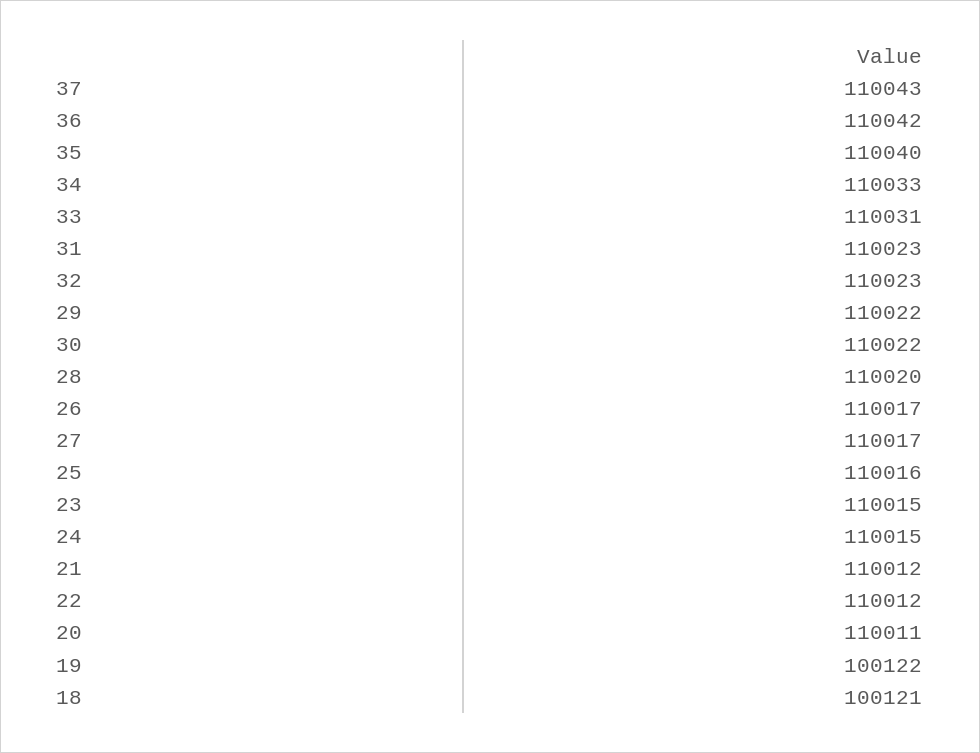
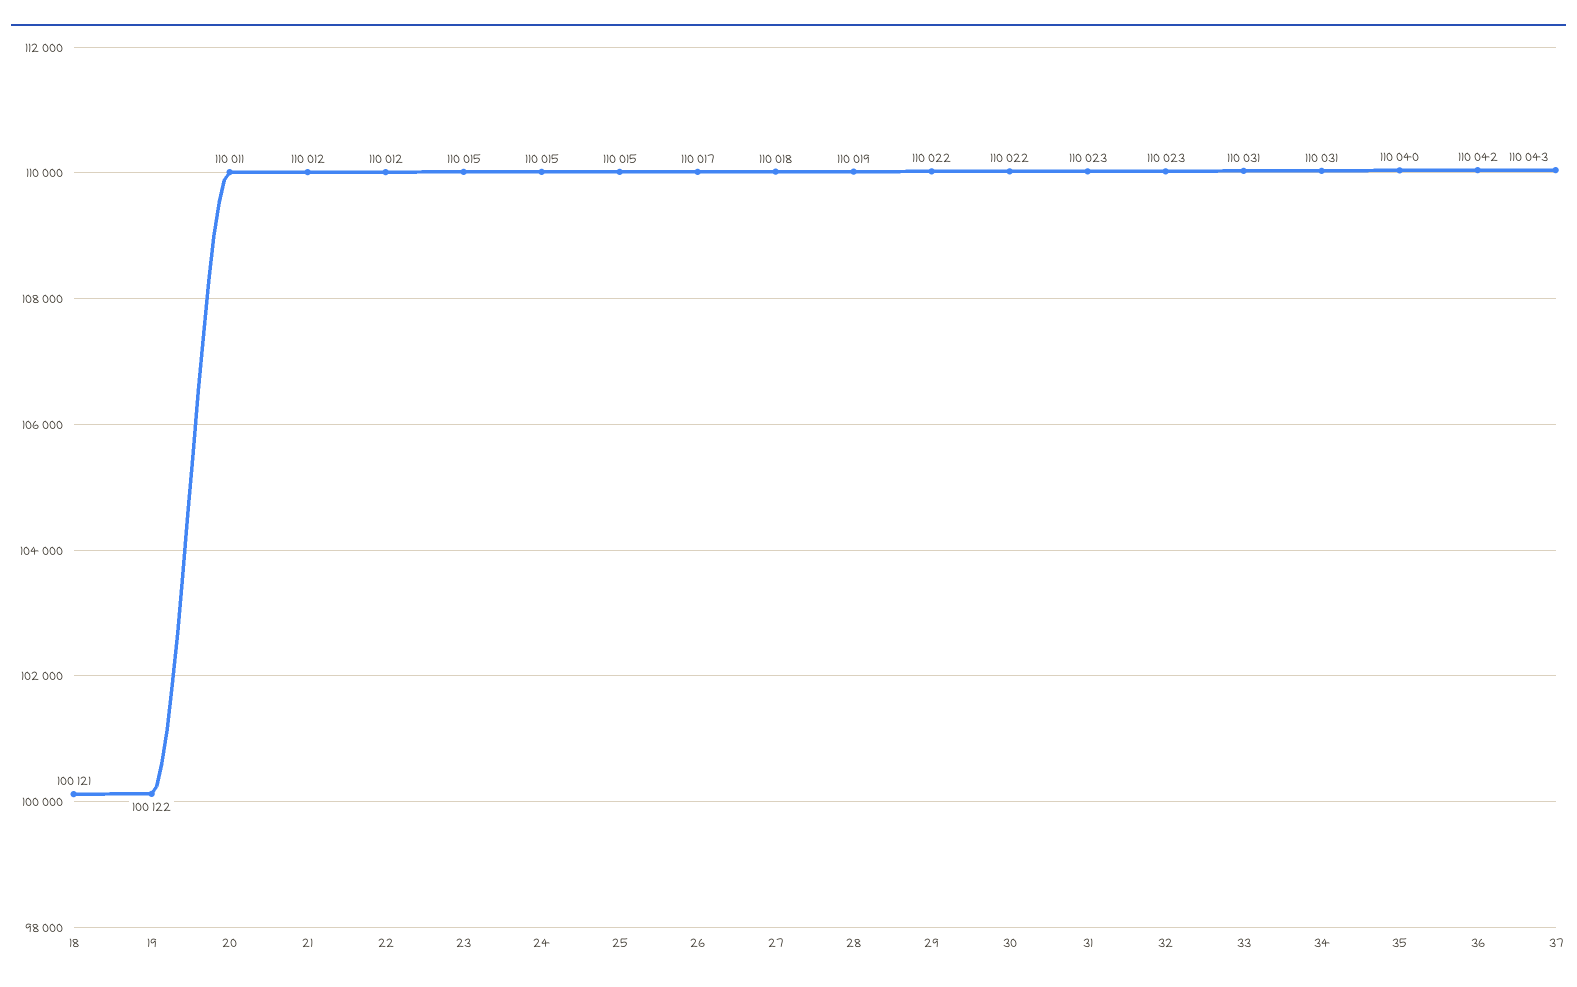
34: 110033 -> 110031
28: 110020 -> 110019
27: 110017 -> 110018
25: 110016 -> 110015

